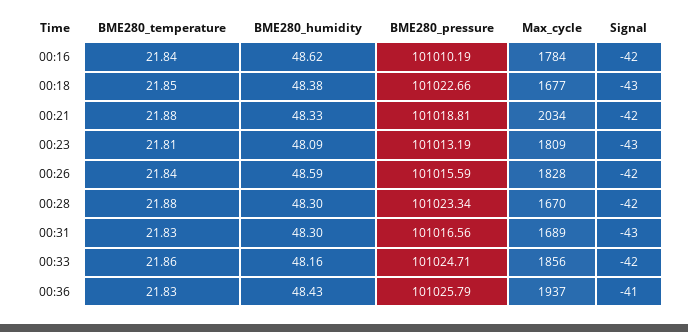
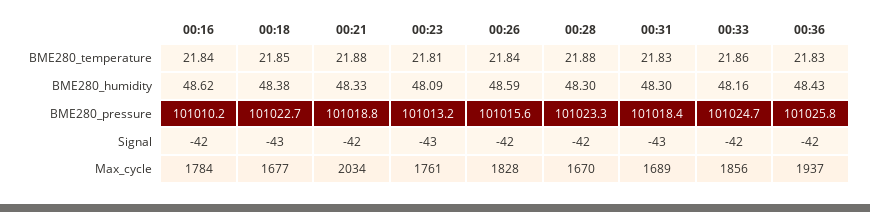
Max_cycle, 00:23: 1809 -> 1761
BME280_pressure, 00:31: 101016.56 -> 101018.4
Signal, 00:36: -41 -> -42

